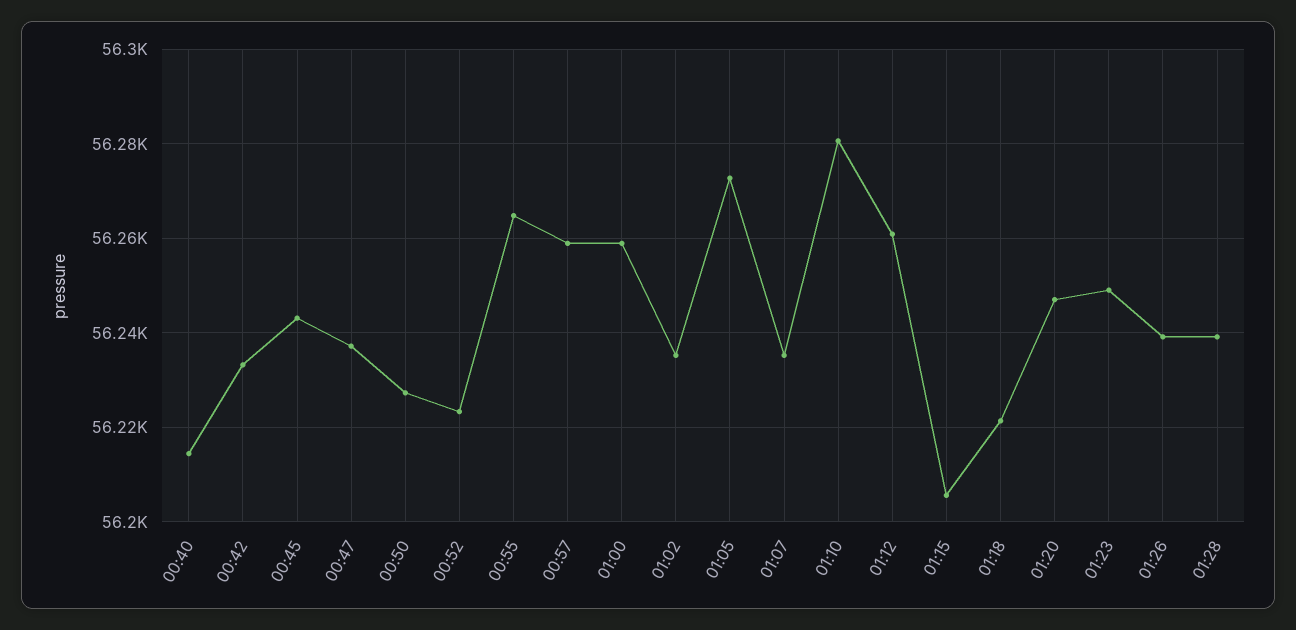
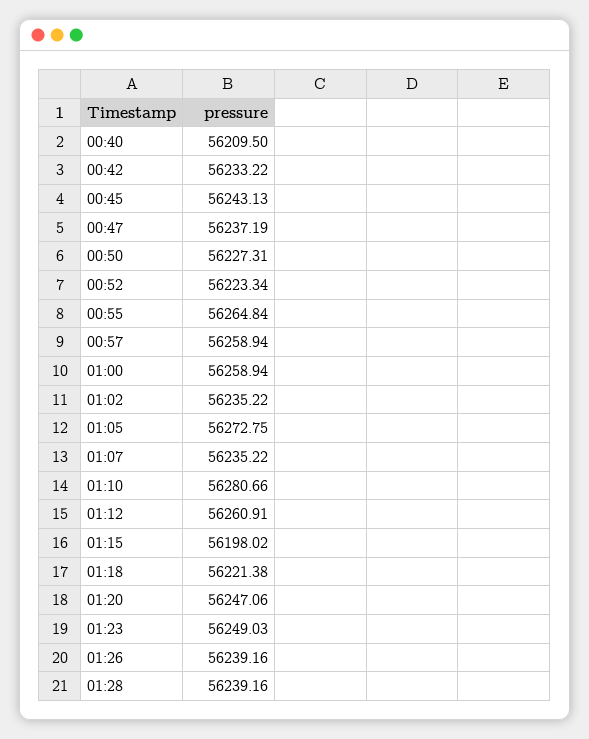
00:40: 56214 -> 56209.5
01:15: 56206 -> 56198.02

